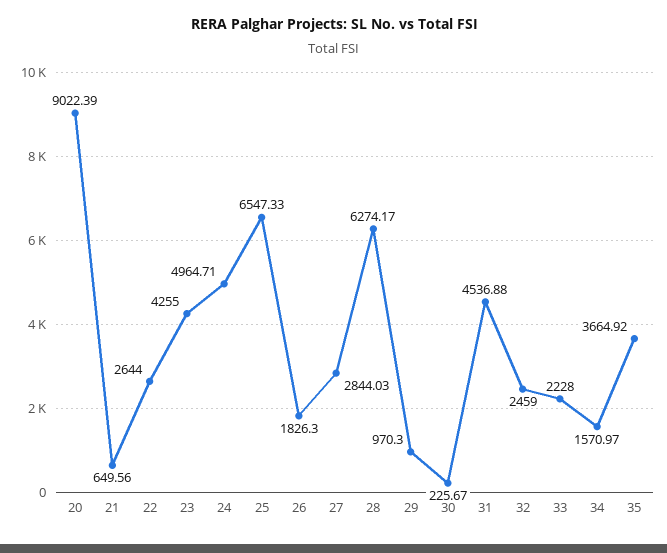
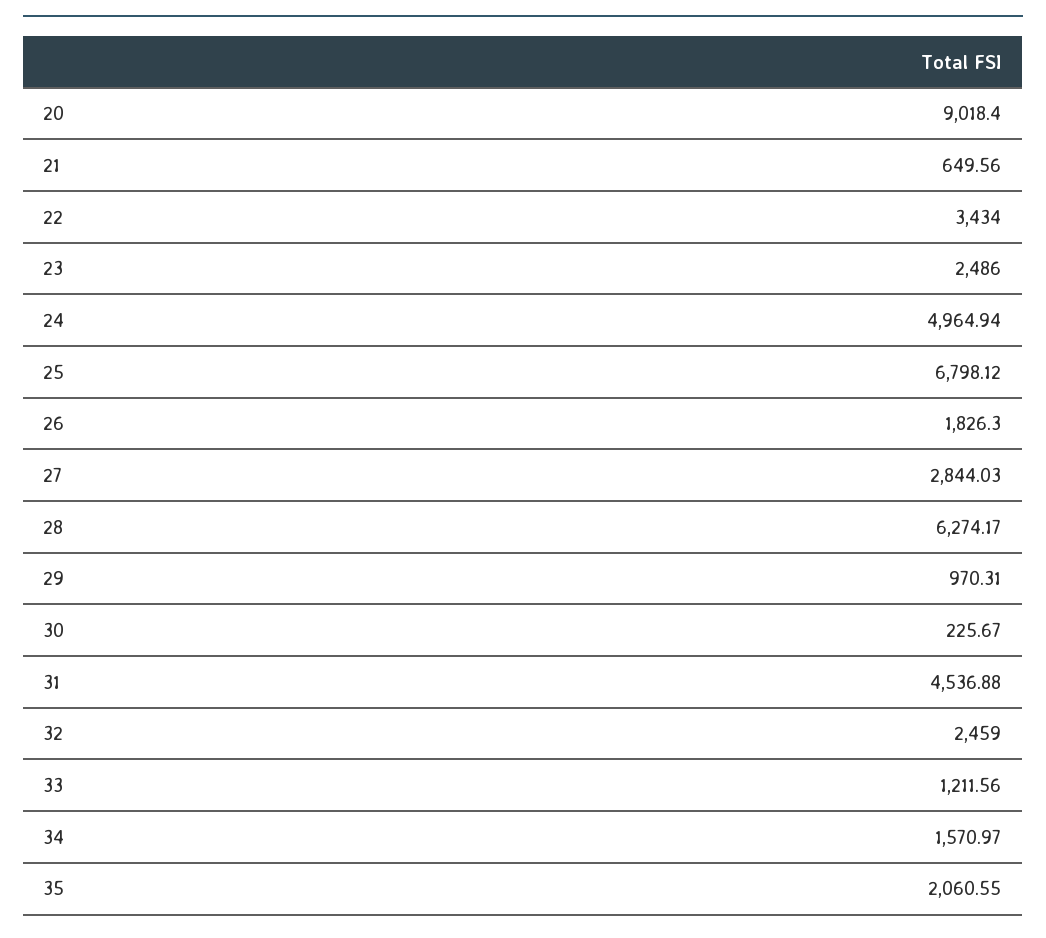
20: 9022.39 -> 9018.4
22: 2644 -> 3434
23: 4255 -> 2486
24: 4964.71 -> 4964.94
25: 6547.33 -> 6798.12
29: 970.3 -> 970.31
33: 2228 -> 1211.56
35: 3664.92 -> 2060.55

